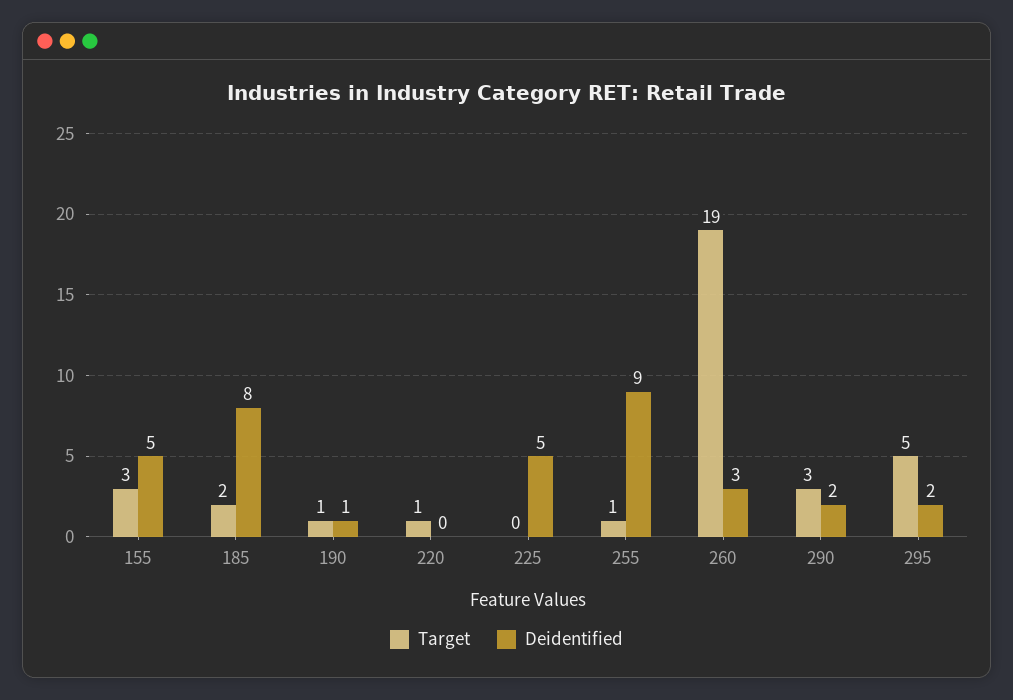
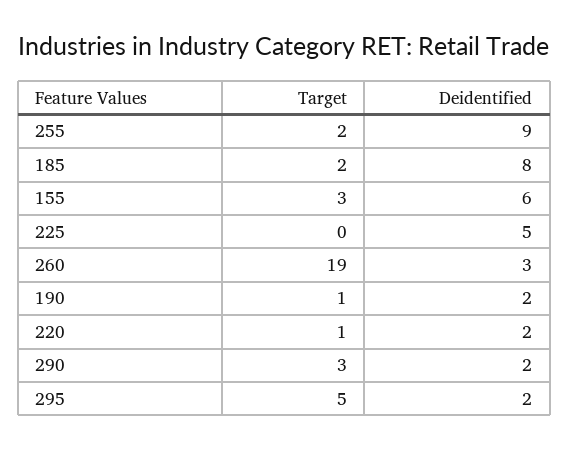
Deidentified, 155: 5 -> 6
Deidentified, 190: 1 -> 2
Deidentified, 220: 0 -> 2
Target, 255: 1 -> 2

